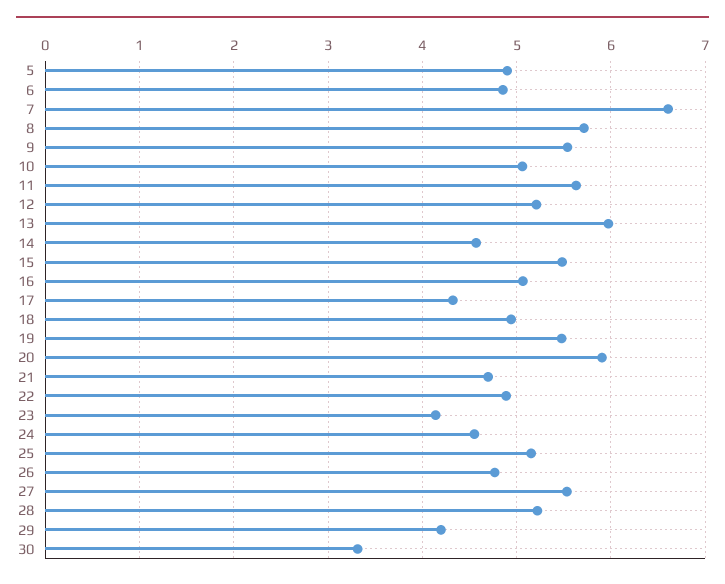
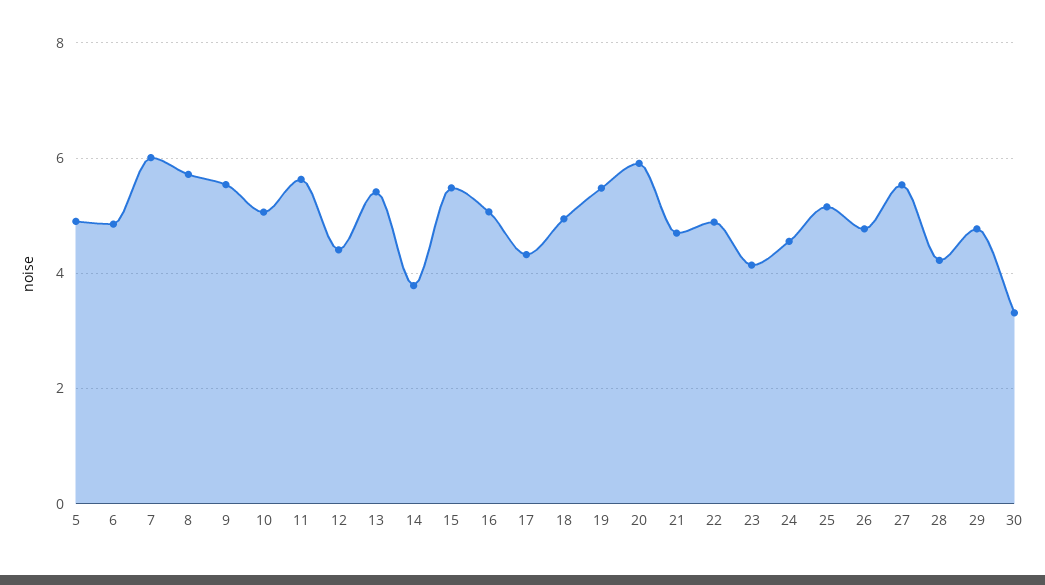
7: 6.6 -> 6
12: 5.2 -> 4.4
13: 6 -> 5.4
14: 4.6 -> 3.8
28: 5.2 -> 4.2
29: 4.2 -> 4.8

